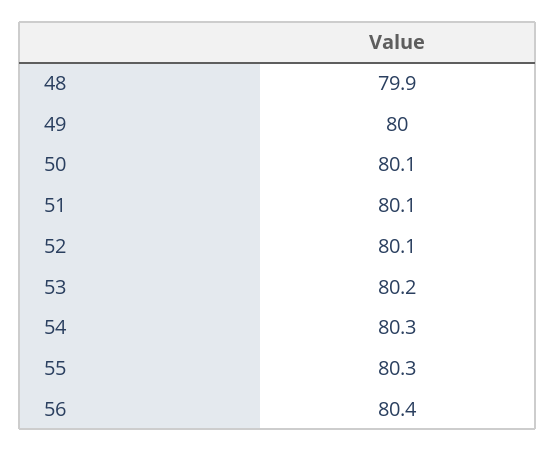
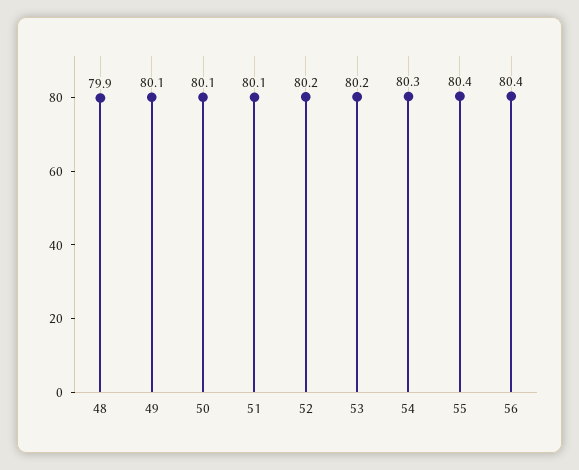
49: 80 -> 80.1
52: 80.1 -> 80.2
55: 80.3 -> 80.4

